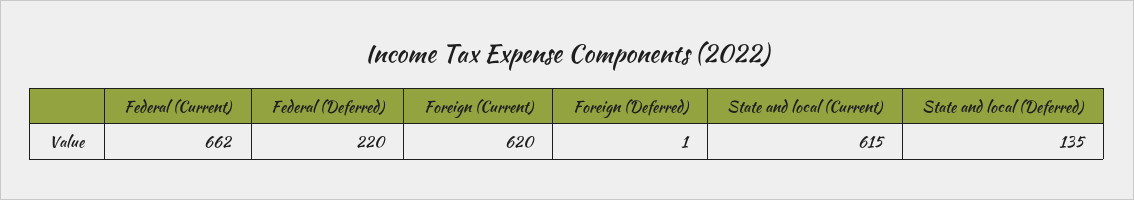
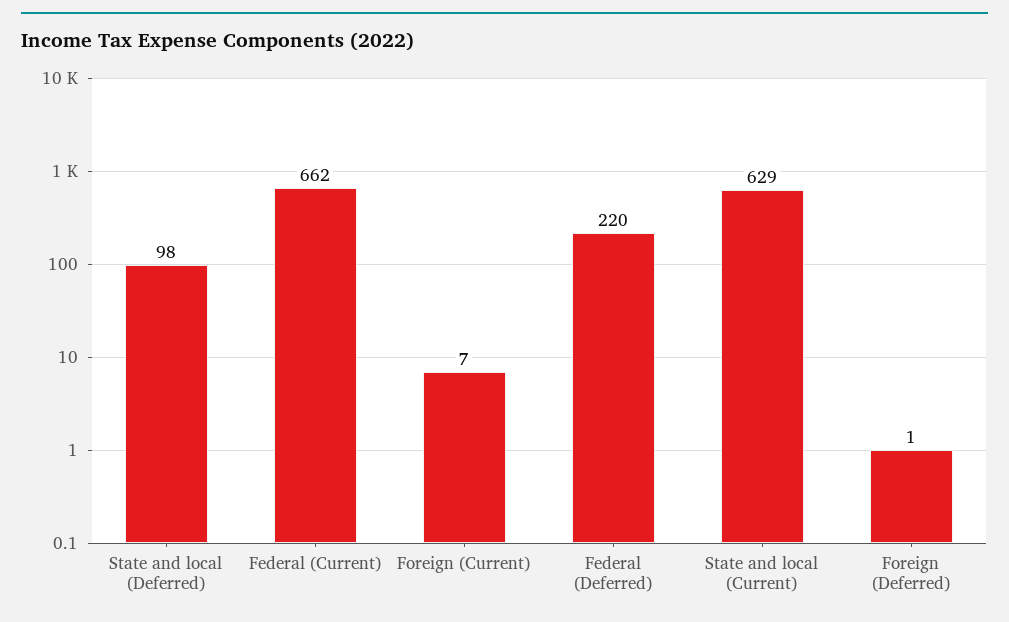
Foreign (Current): 620 -> 7
State and local (Current): 615 -> 629
State and local (Deferred): 135 -> 98

